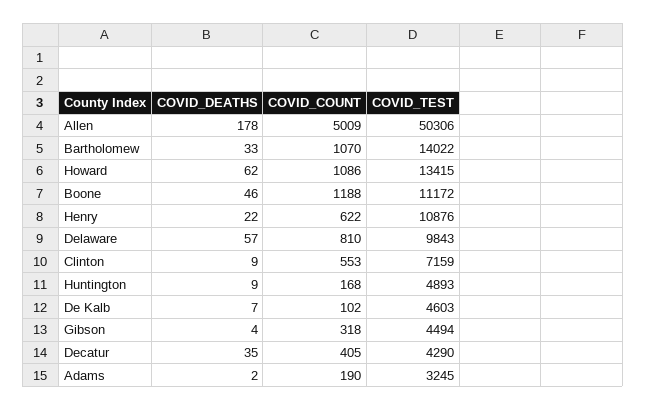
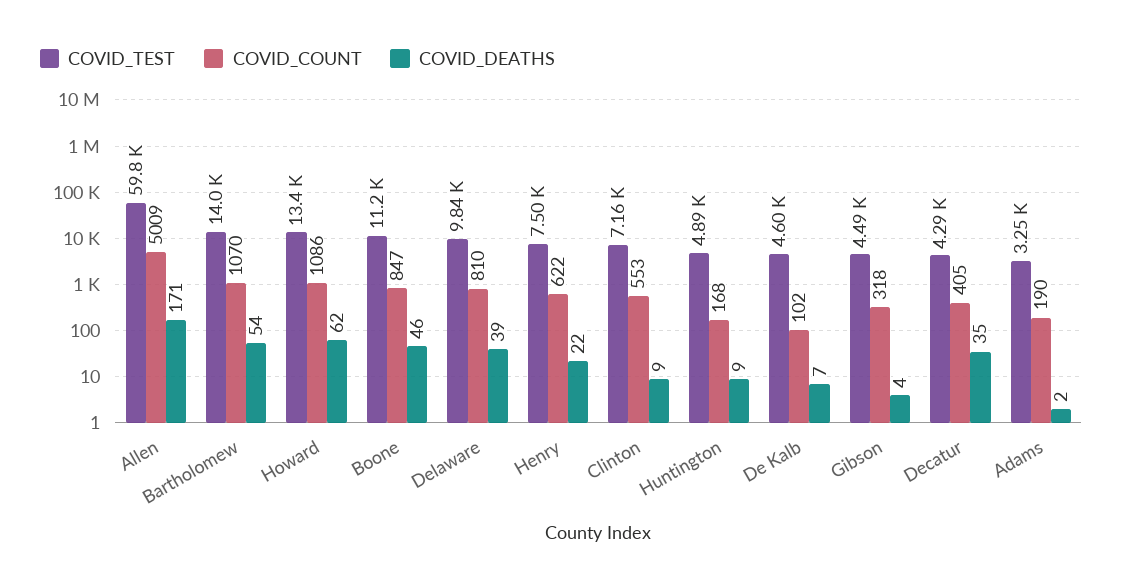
COVID_DEATHS, Allen: 178 -> 171
COVID_TEST, Allen: 50306 -> 59800
COVID_DEATHS, Bartholomew: 33 -> 54
COVID_COUNT, Boone: 1188 -> 847
COVID_TEST, Henry: 10876 -> 7500
COVID_DEATHS, Delaware: 57 -> 39

